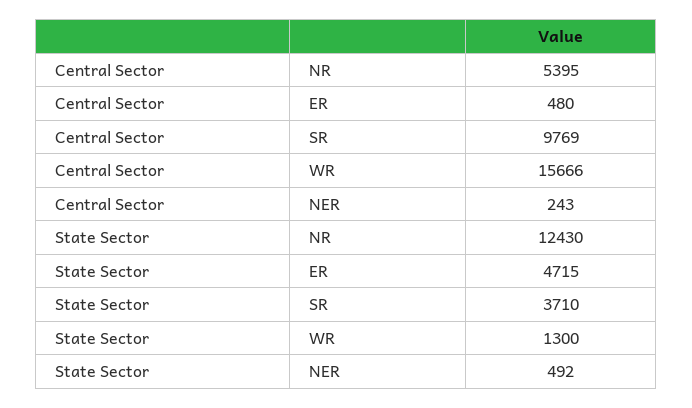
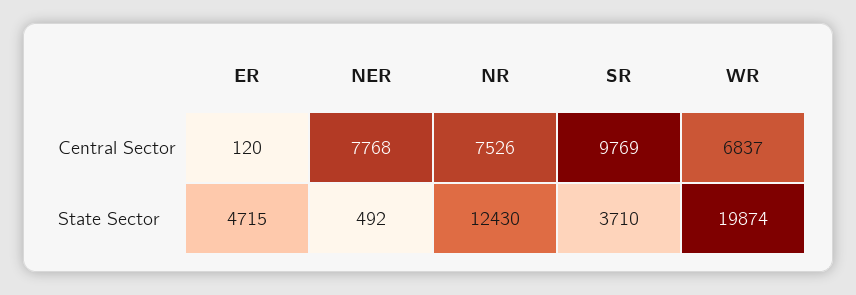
Central Sector, NR: 5395 -> 7526
Central Sector, ER: 480 -> 120
Central Sector, WR: 15666 -> 6837
Central Sector, NER: 243 -> 7768
State Sector, WR: 1300 -> 19874

